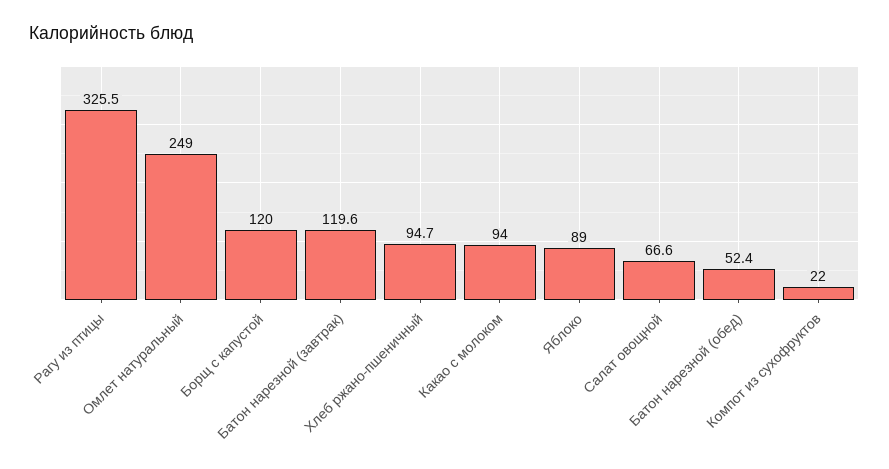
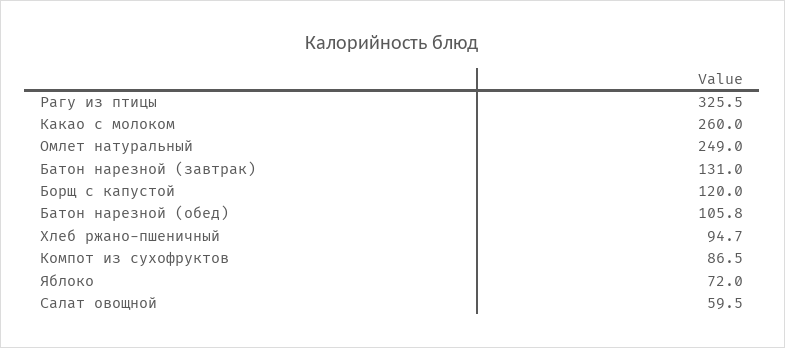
Батон нарезной (завтрак): 119.6 -> 131
Какао с молоком: 94 -> 260
Яблоко: 89 -> 72
Салат овощной: 66.6 -> 59.5
Батон нарезной (обед): 52.4 -> 105.8
Компот из сухофруктов: 22 -> 86.5

